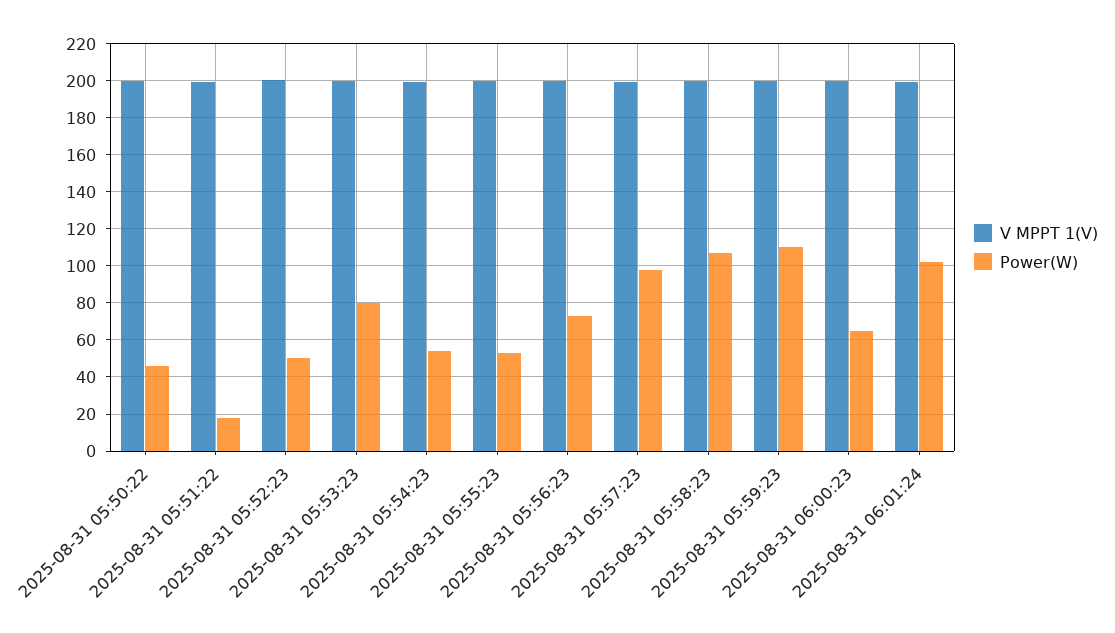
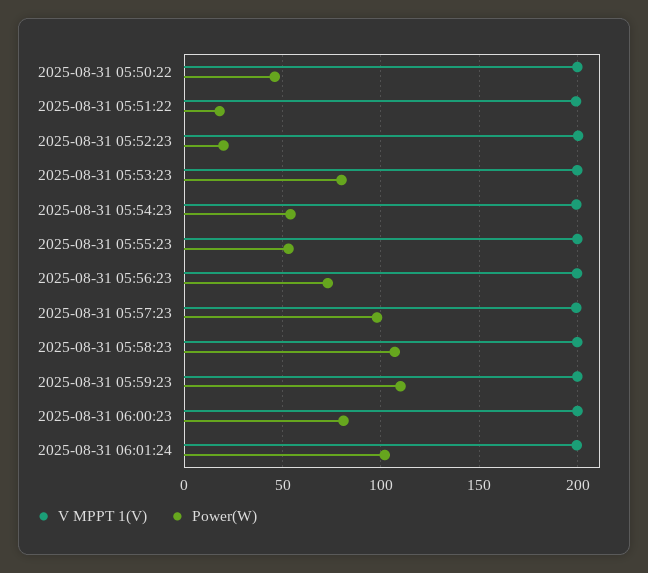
Power(W), 2025-08-31 05:52:23: 50 -> 20
Power(W), 2025-08-31 06:00:23: 65 -> 80

